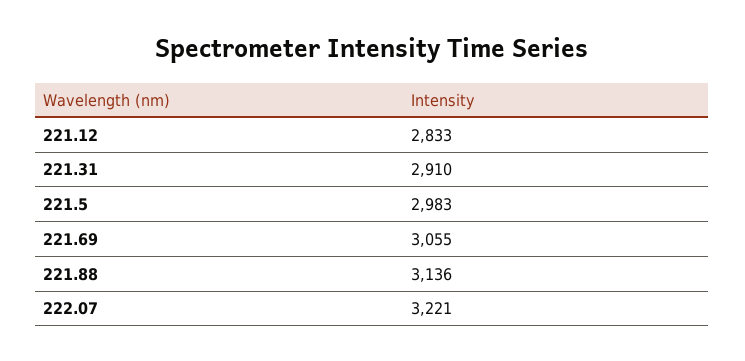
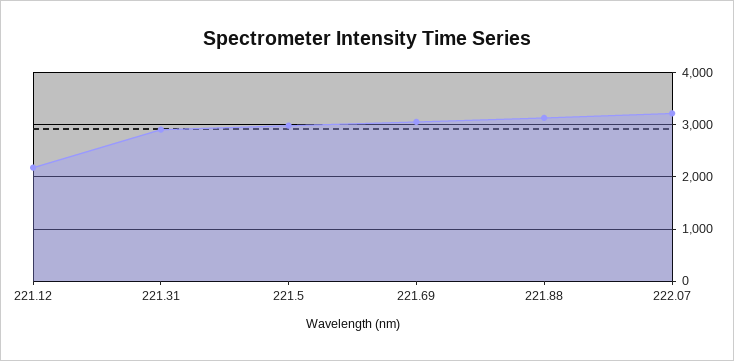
221.12: 2833 -> 2200

